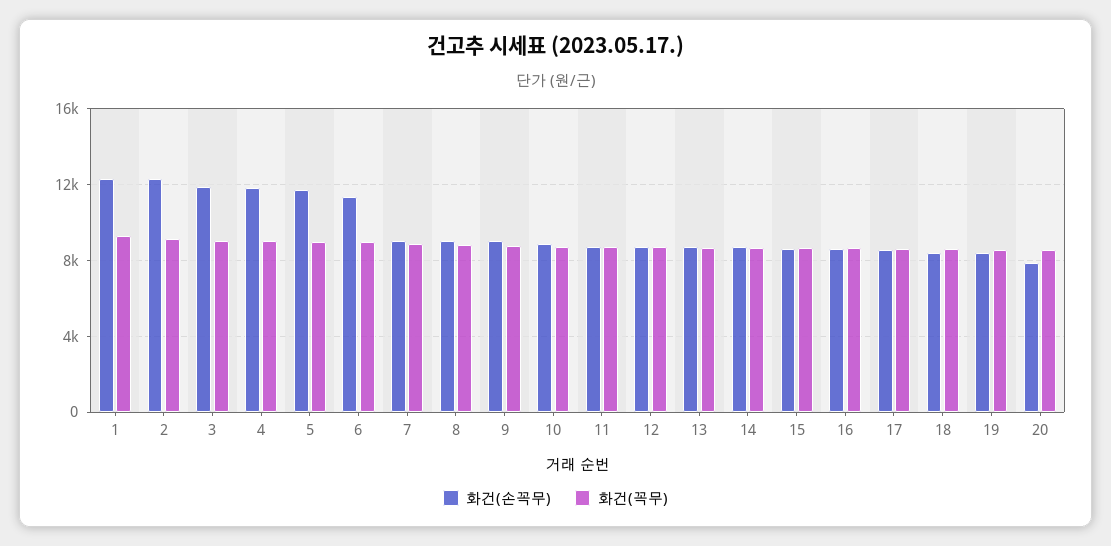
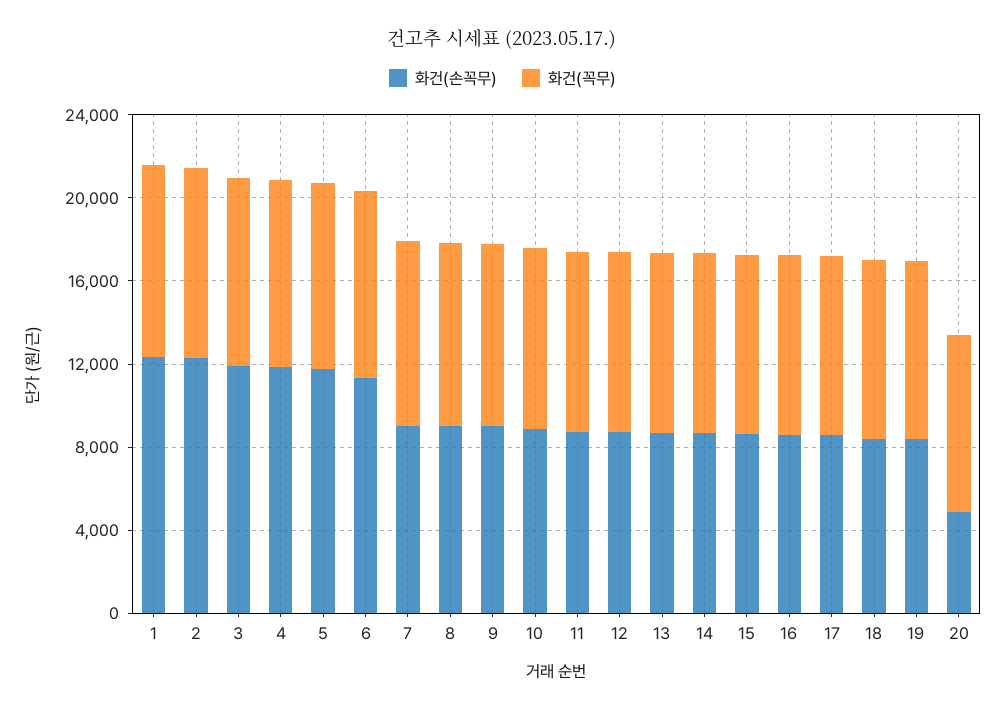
화건(손꼭무), 20: 8000 -> 5000

